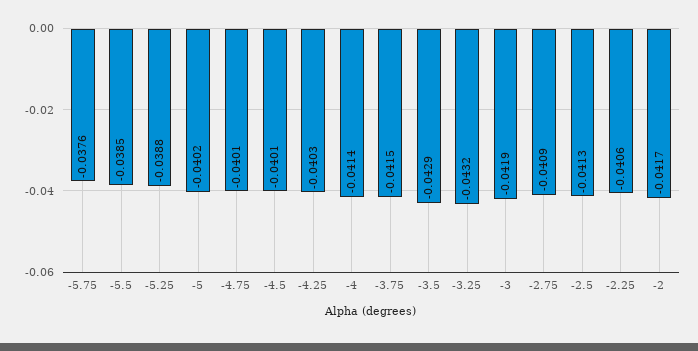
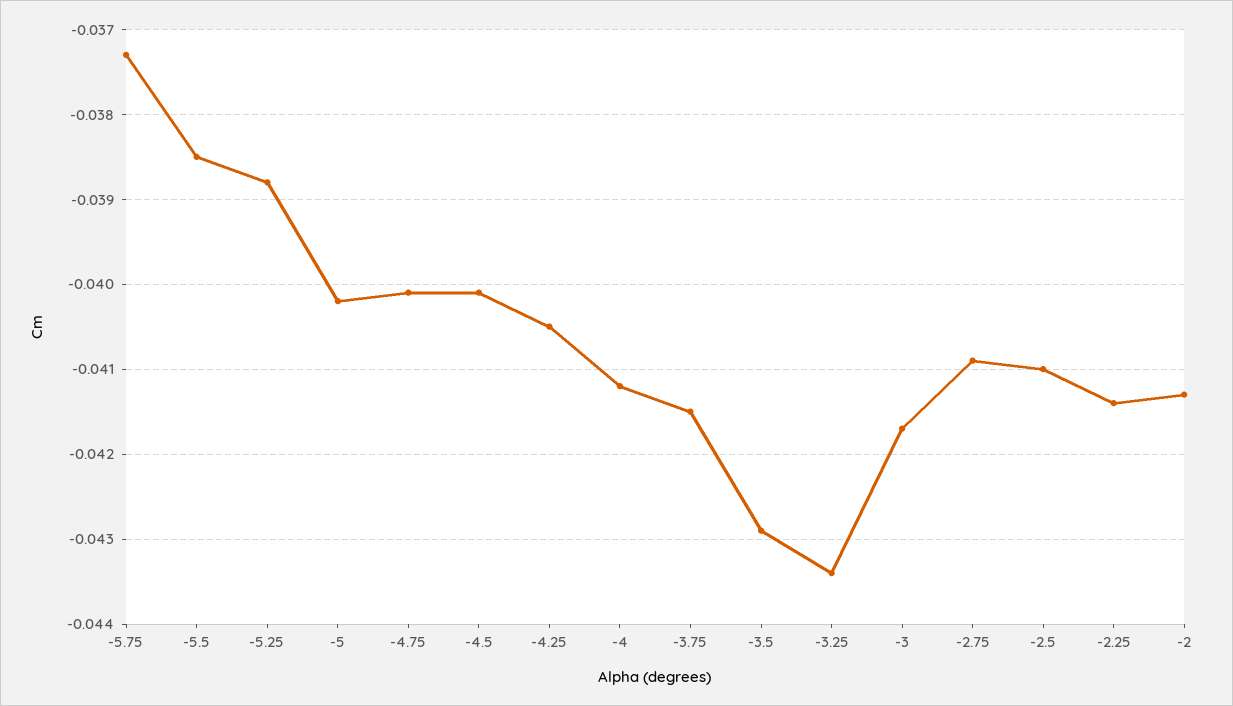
-5.75: -0.0376 -> -0.0373
-4.25: -0.0403 -> -0.0405
-4: -0.0414 -> -0.0412
-3.25: -0.0432 -> -0.0434
-3: -0.0419 -> -0.0417
-2.5: -0.0413 -> -0.041
-2.25: -0.0406 -> -0.0414
-2: -0.0417 -> -0.0413

